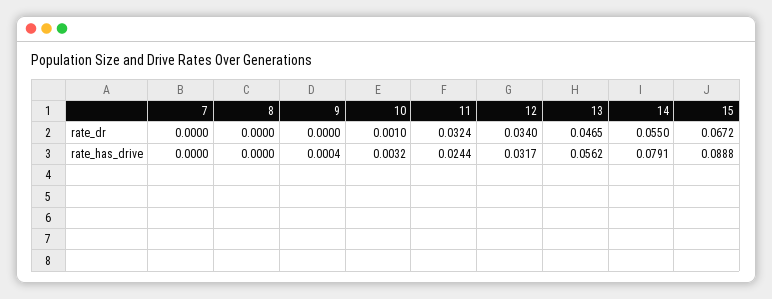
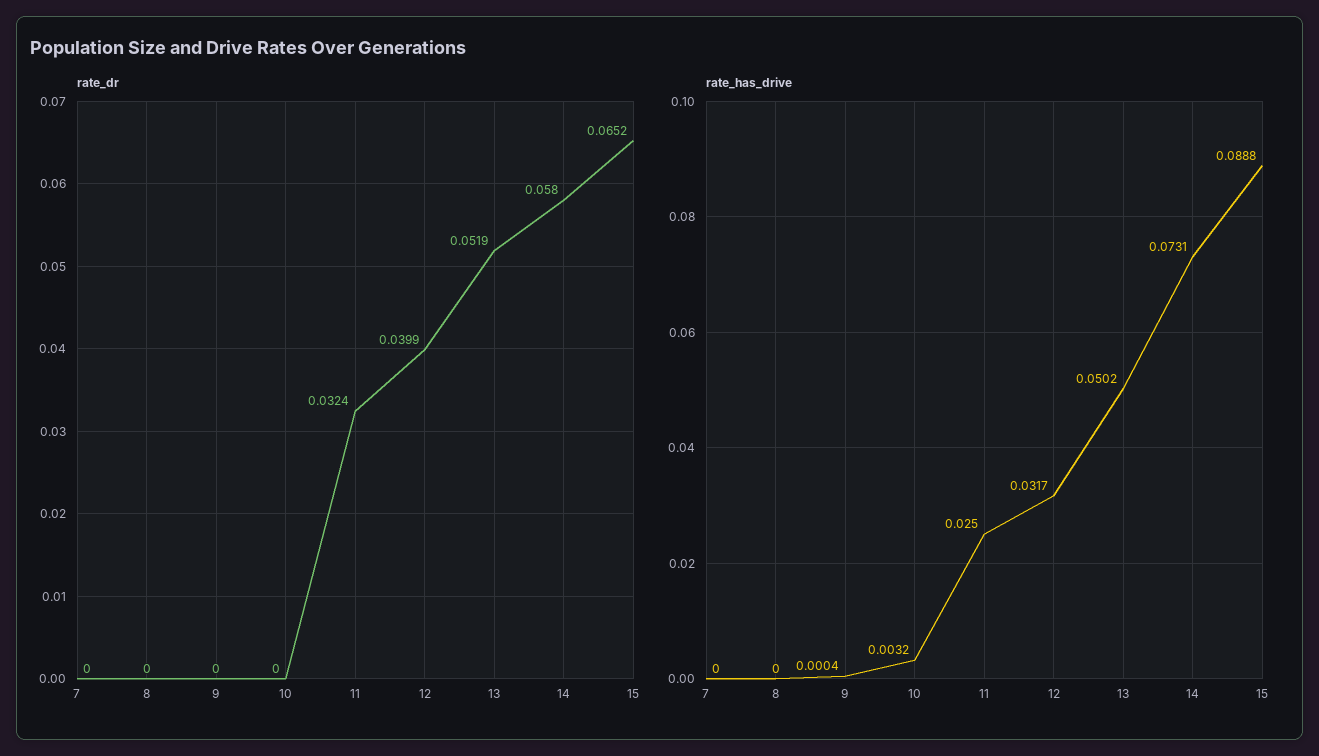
rate_dr, 10: 0.001 -> 0
rate_dr, 12: 0.034 -> 0.0399
rate_dr, 13: 0.0465 -> 0.0519
rate_dr, 14: 0.055 -> 0.058
rate_dr, 15: 0.0672 -> 0.0652
rate_has_drive, 11: 0.0244 -> 0.025
rate_has_drive, 13: 0.0562 -> 0.0502
rate_has_drive, 14: 0.0791 -> 0.0731

